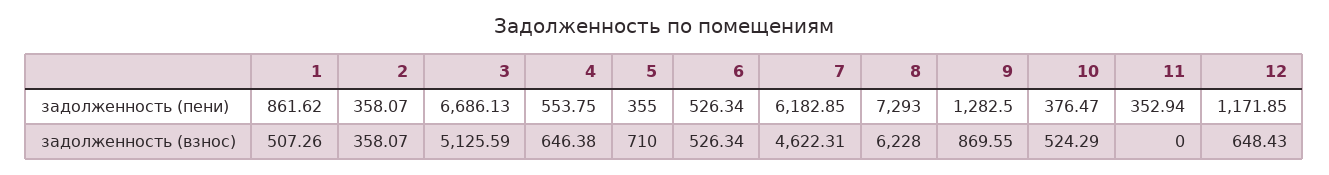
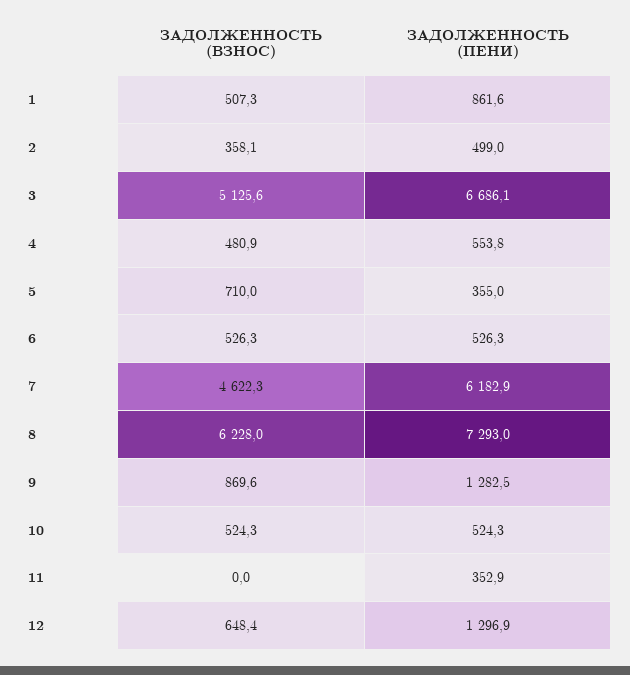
2, задолженность (пени): 358.07 -> 499
10, задолженность (пени): 376.47 -> 524.3
12, задолженность (пени): 1171.85 -> 1296.9
4, задолженность (взнос): 646.38 -> 480.9

